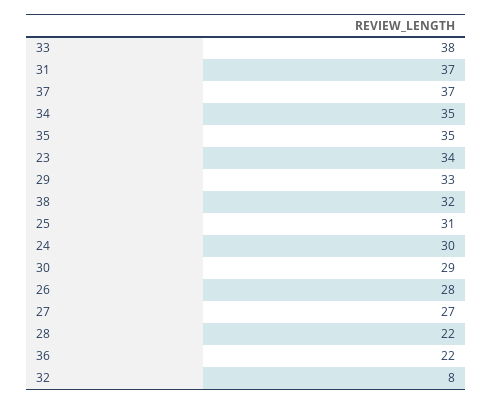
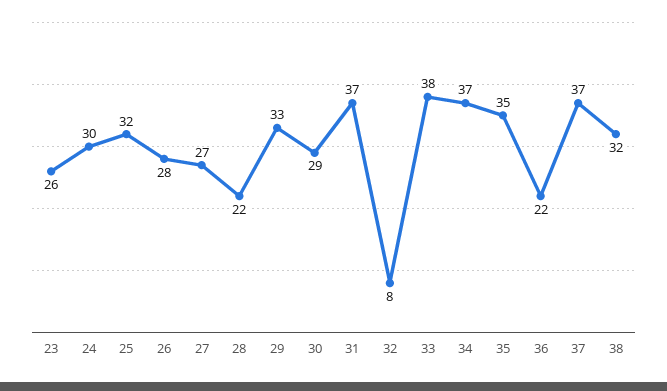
34: 35 -> 37
23: 34 -> 26
25: 31 -> 32

